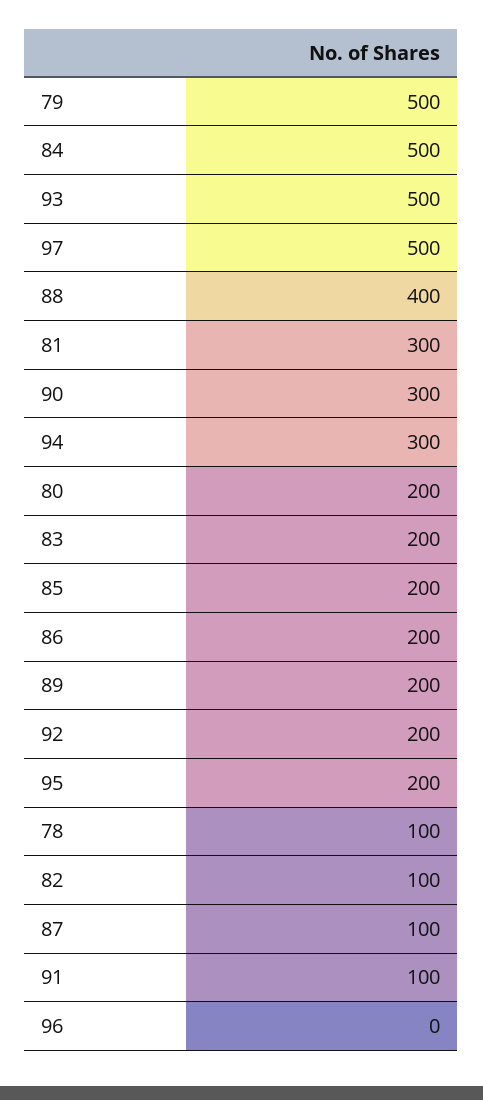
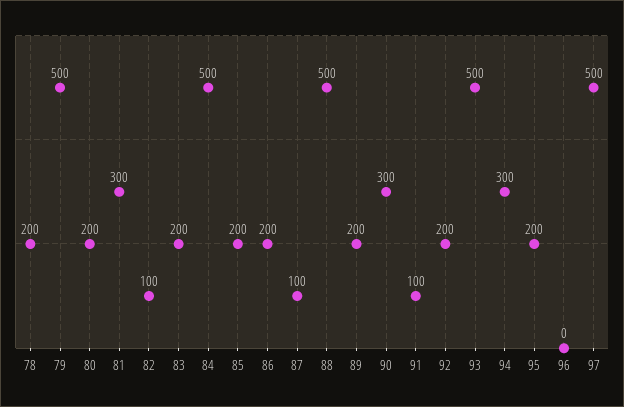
88: 400 -> 500
78: 100 -> 200

